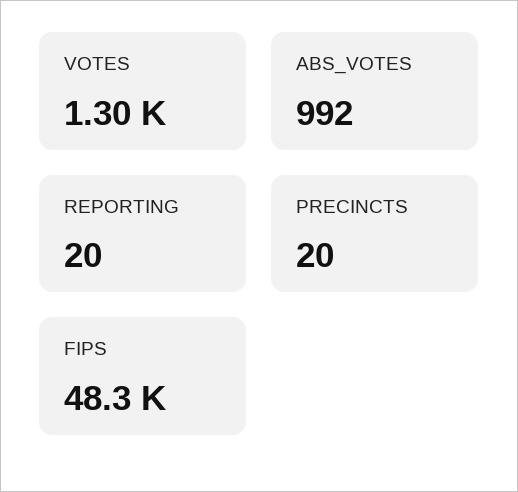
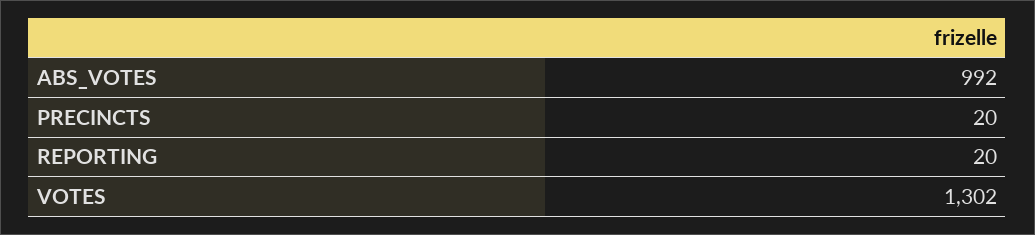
FIPS: 48300 -> none

